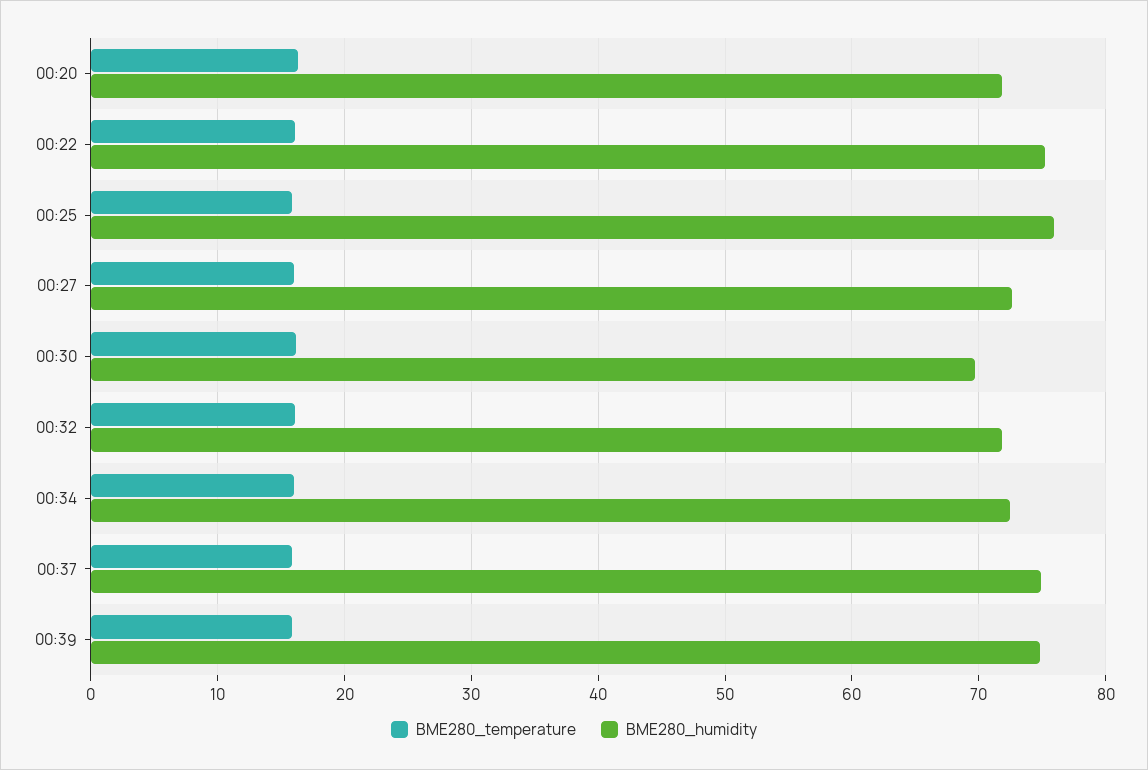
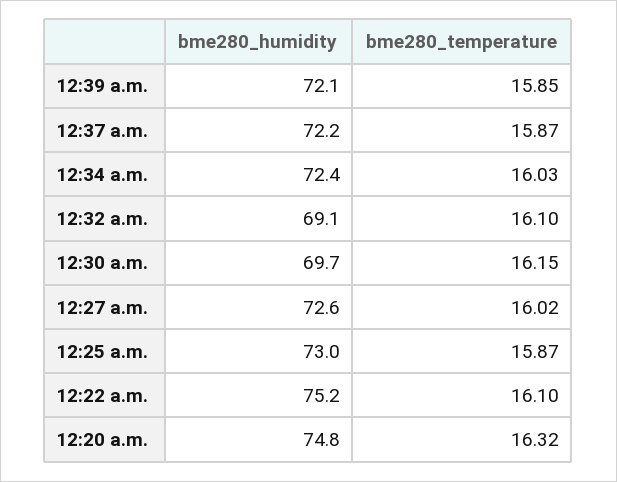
BME280_humidity, 00:20: 72 -> 74.8
BME280_humidity, 00:25: 76 -> 73
BME280_humidity, 00:32: 72 -> 69.1
BME280_humidity, 00:37: 75 -> 72.2
BME280_humidity, 00:39: 75 -> 72.1

